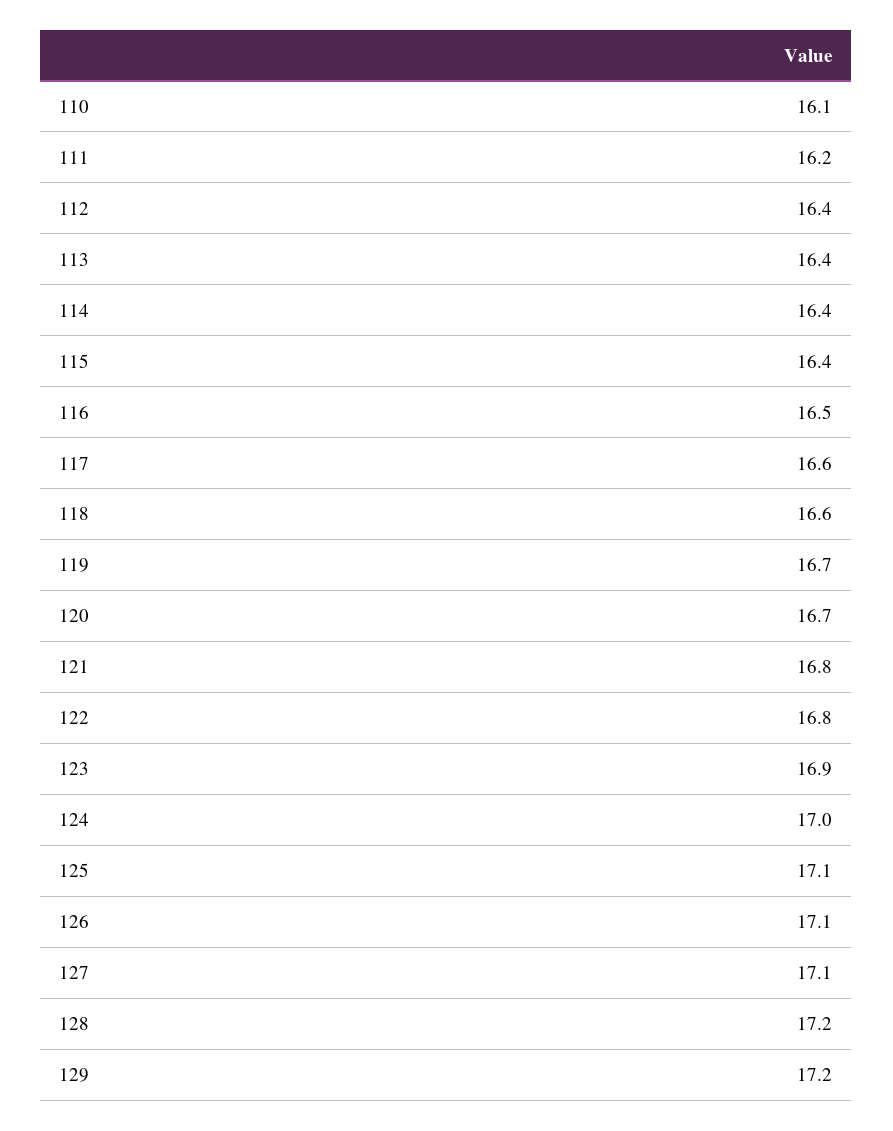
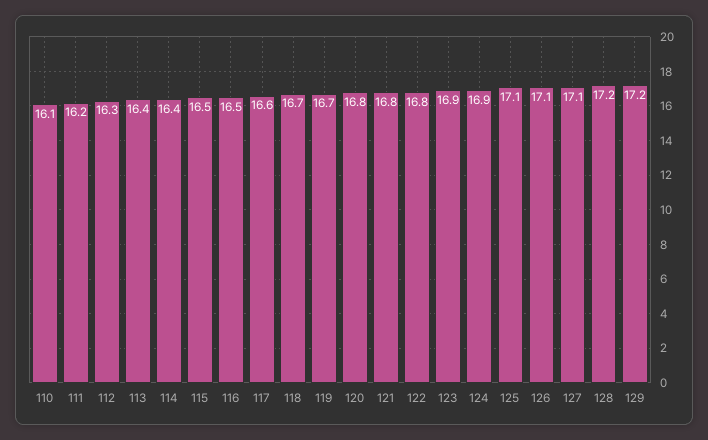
112: 16.4 -> 16.3
115: 16.4 -> 16.5
118: 16.6 -> 16.7
120: 16.7 -> 16.8
124: 17 -> 16.9

